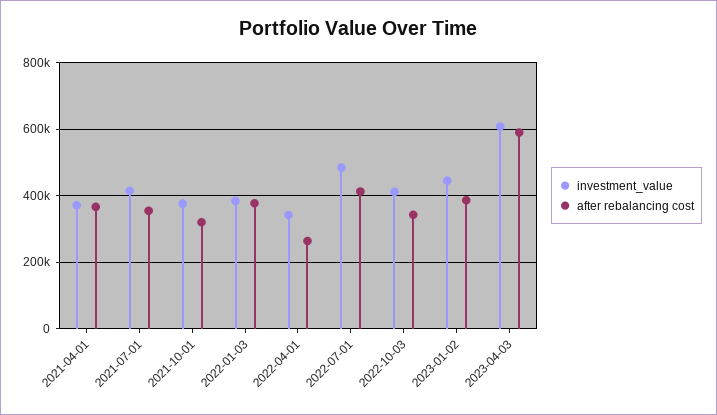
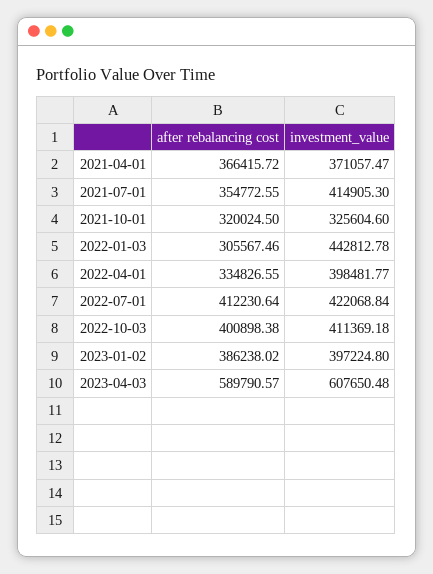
investment_value, 2021-10-01: 380000 -> 325604.6
investment_value, 2022-01-03: 380000 -> 442812.78
after rebalancing cost, 2022-01-03: 380000 -> 305567.46
investment_value, 2022-04-01: 340000 -> 398481.77
after rebalancing cost, 2022-04-01: 260000 -> 334826.55
investment_value, 2022-07-01: 480000 -> 422068.84
after rebalancing cost, 2022-10-03: 340000 -> 400898.38
investment_value, 2023-01-02: 440000 -> 397224.8

